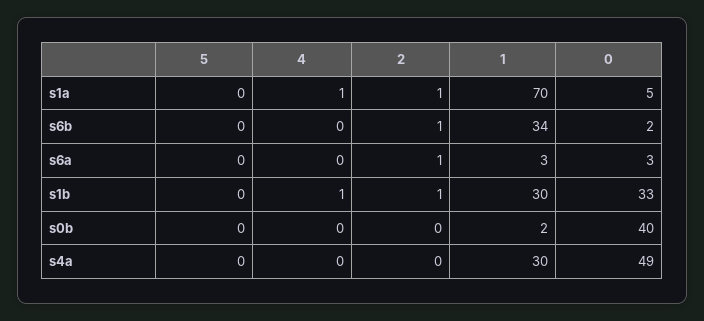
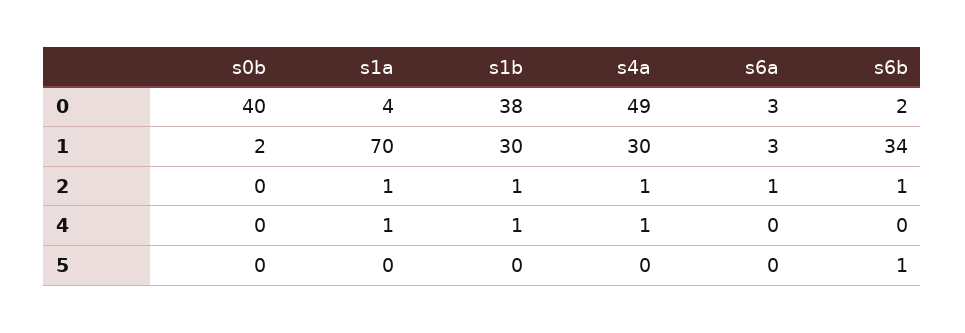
0, s1a: 5 -> 4
5, s6b: 0 -> 1
0, s1b: 33 -> 38
4, s4a: 0 -> 1
2, s4a: 0 -> 1

